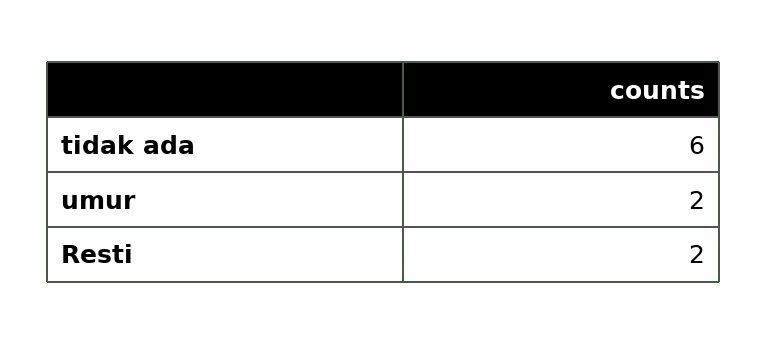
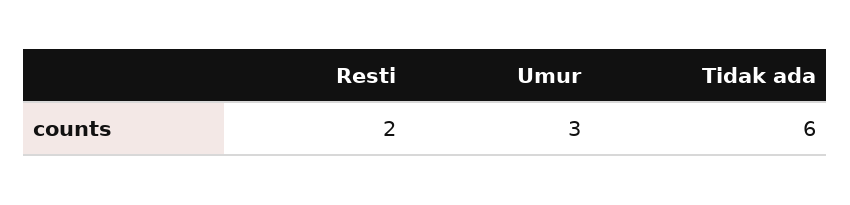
umur: 2 -> 3

